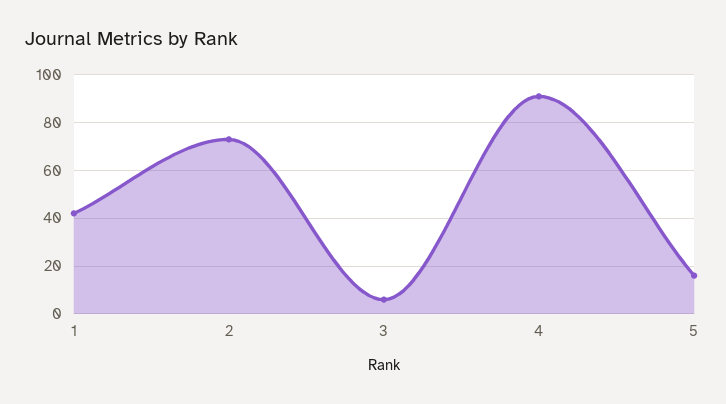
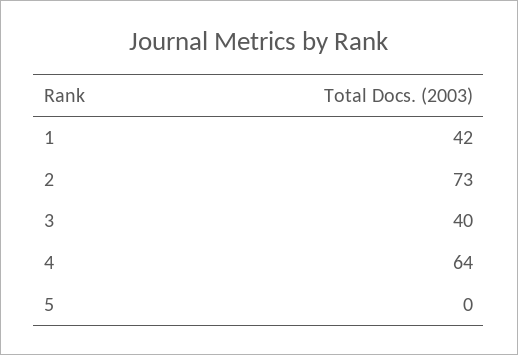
3: 5 -> 40
4: 90 -> 64
5: 15 -> 0

